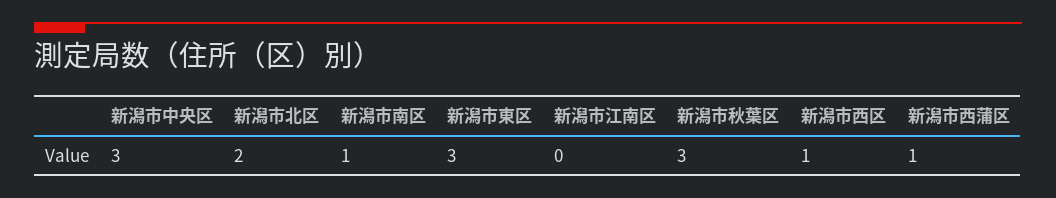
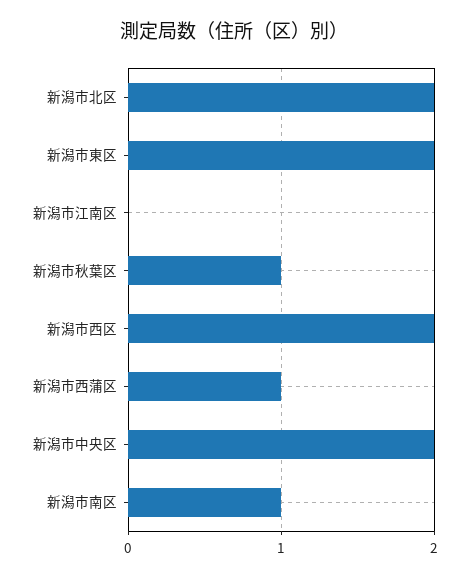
新潟市中央区: 3 -> 2
新潟市東区: 3 -> 2
新潟市秋葉区: 3 -> 1
新潟市西区: 1 -> 2

